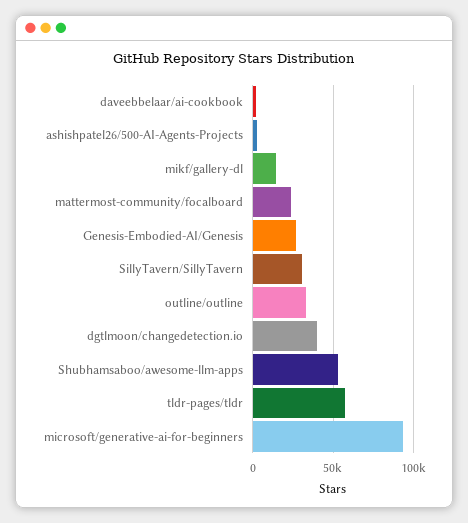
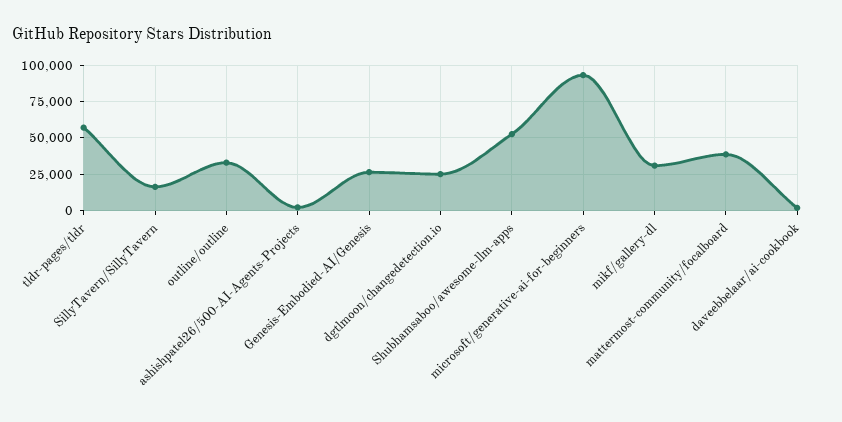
mikf/gallery-dl: 15000 -> 30000
mattermost-community/focalboard: 25000 -> 40000
SillyTavern/SillyTavern: 30000 -> 15000
dgtlmoon/changedetection.io: 40000 -> 25000

